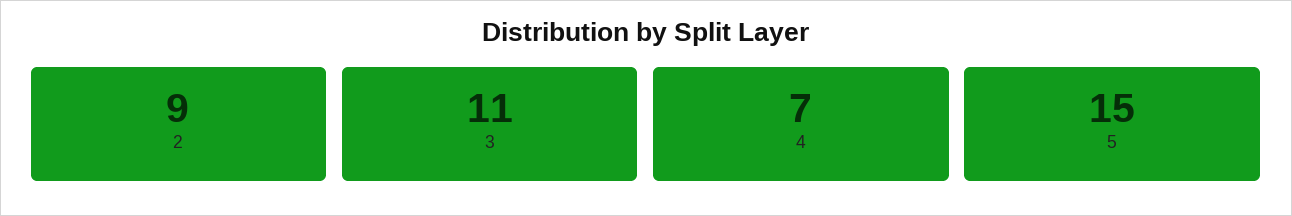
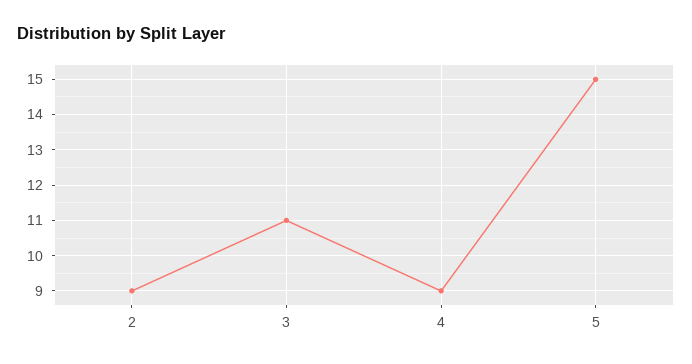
4: 7 -> 9

